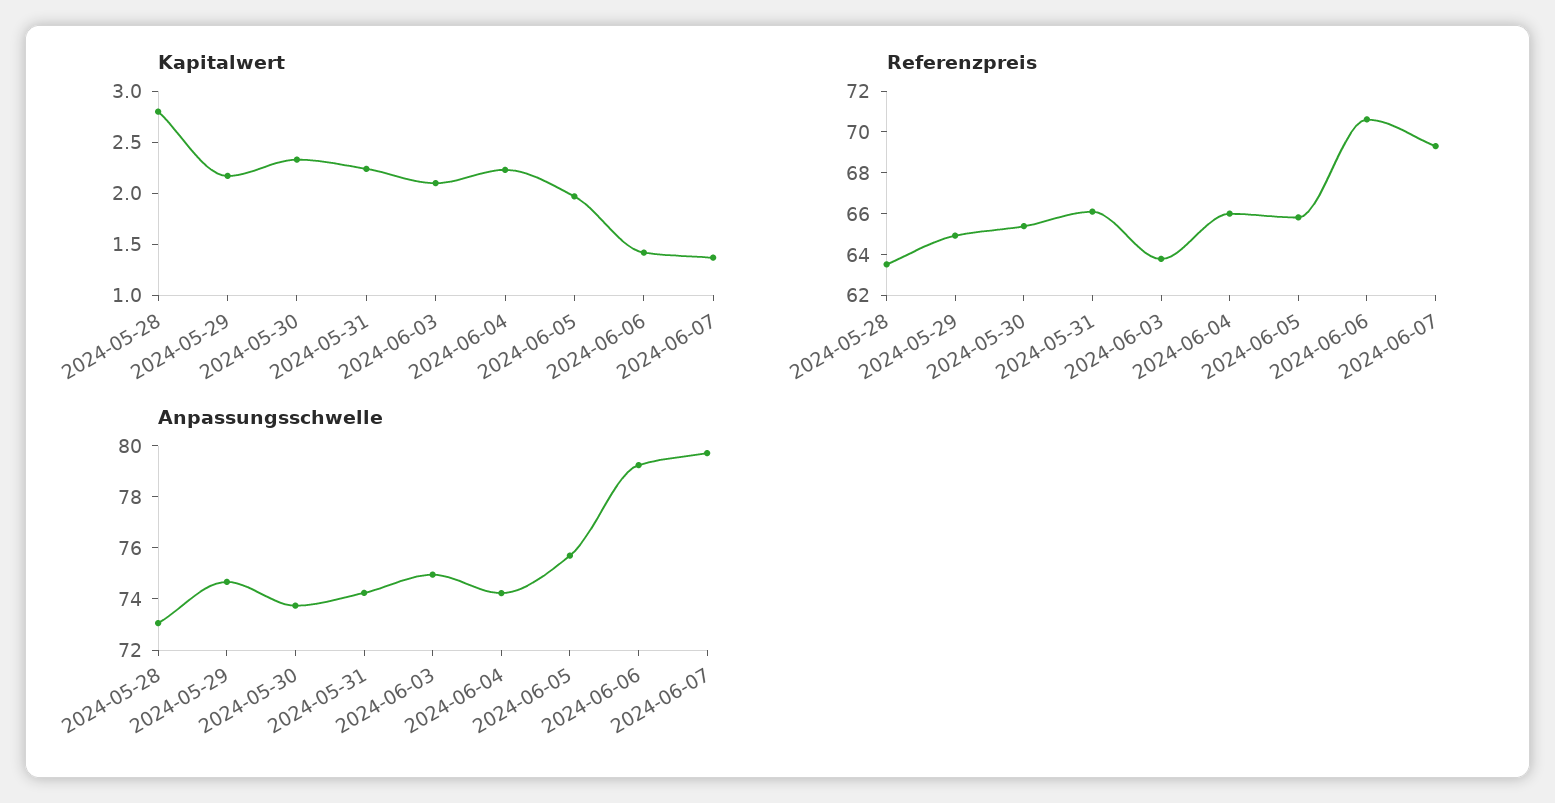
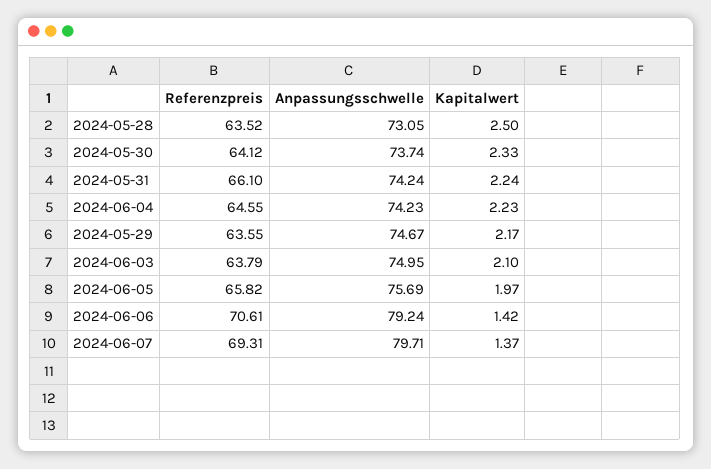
Kapitalwert, 2024-05-28: 2.8 -> 2.5
Referenzpreis, 2024-05-29: 65 -> 63.55
Referenzpreis, 2024-05-30: 65.5 -> 64.12
Referenzpreis, 2024-06-04: 66 -> 64.55

